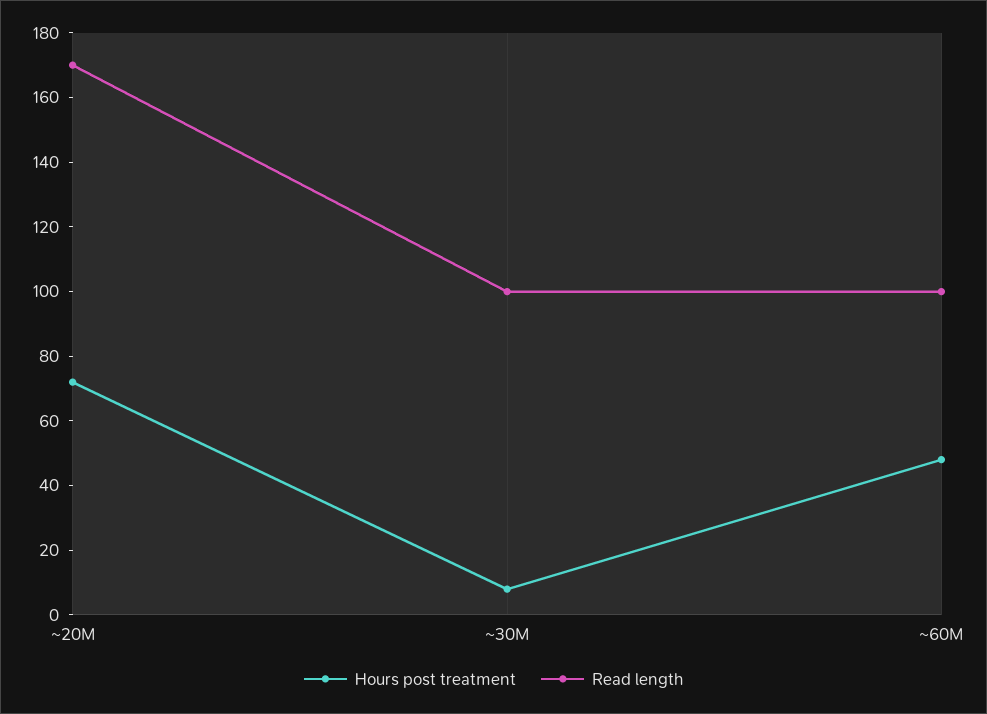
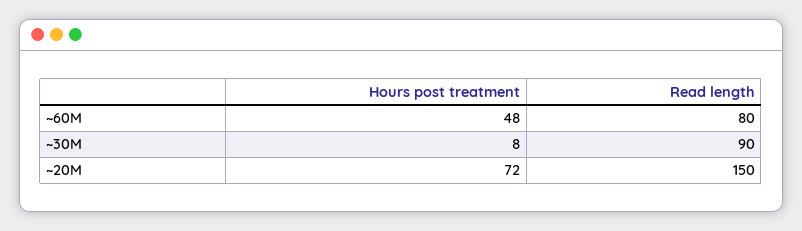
Read length, ~20M: 170 -> 150
Read length, ~30M: 100 -> 90
Read length, ~60M: 100 -> 80

